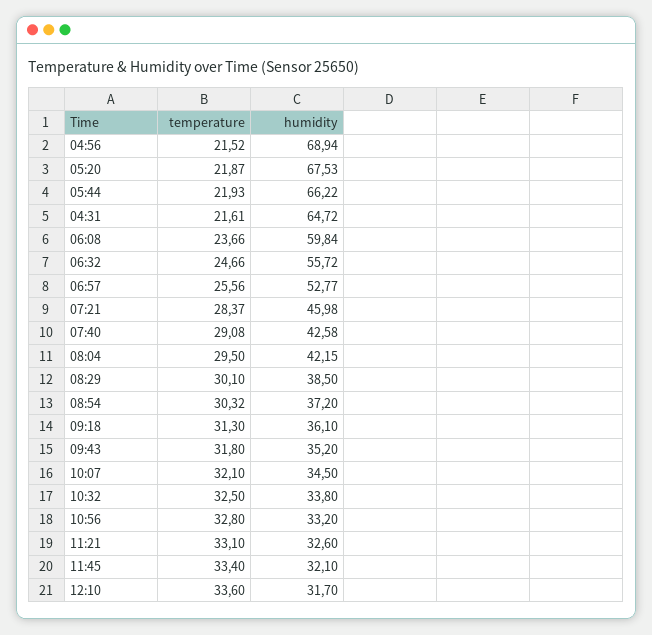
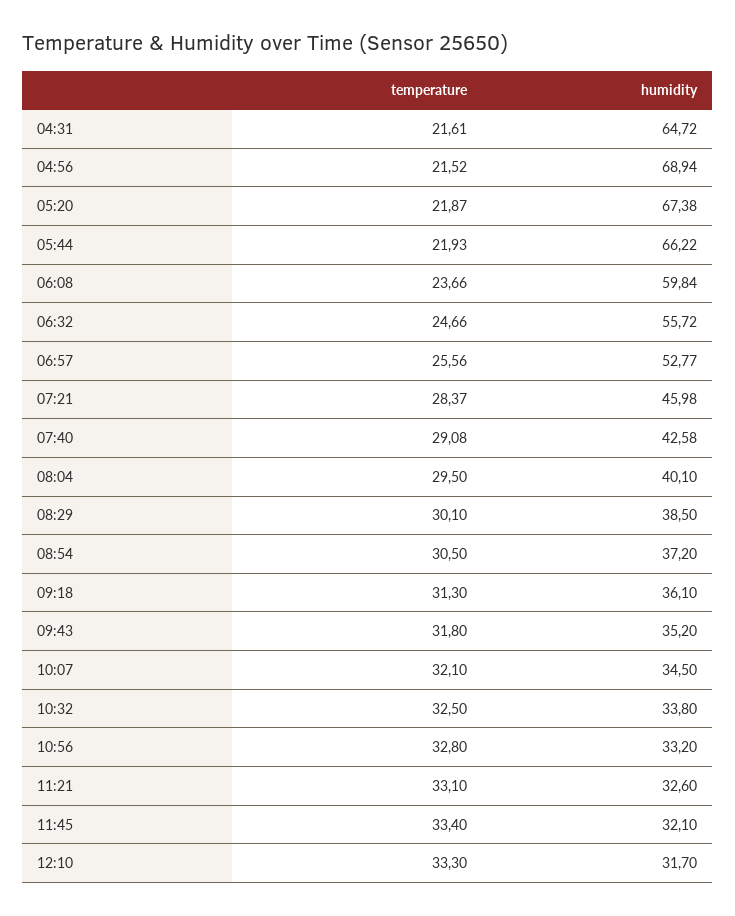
humidity, 05:20: 67.53 -> 67.38
humidity, 08:04: 42.15 -> 40.1
temperature, 08:54: 30.32 -> 30.5
temperature, 12:10: 33.6 -> 33.3

